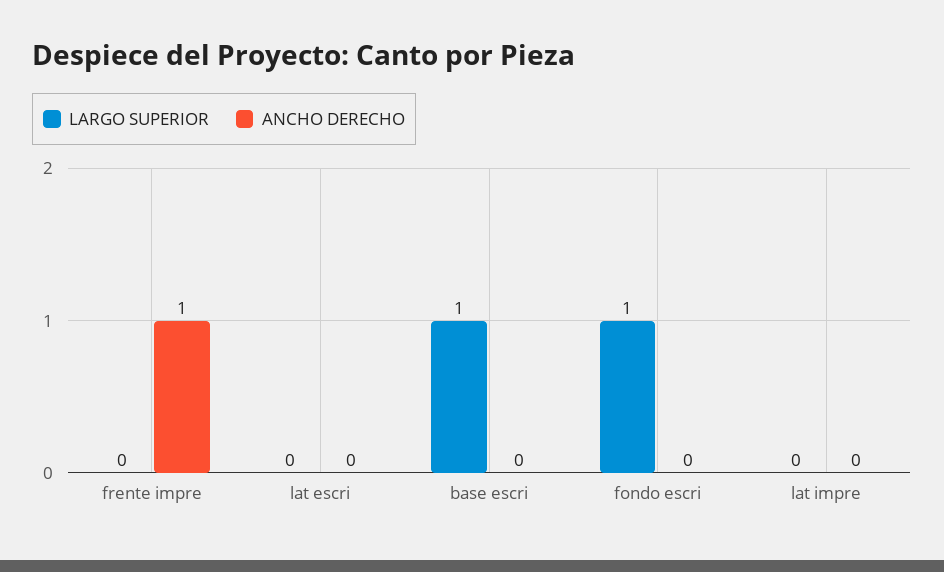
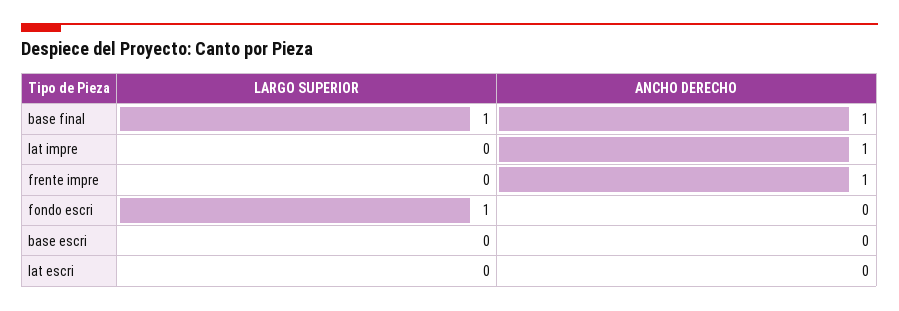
LARGO SUPERIOR, base escri: 1 -> 0
ANCHO DERECHO, lat impre: 0 -> 1
LARGO SUPERIOR, base final: none -> 1
ANCHO DERECHO, base final: none -> 1

